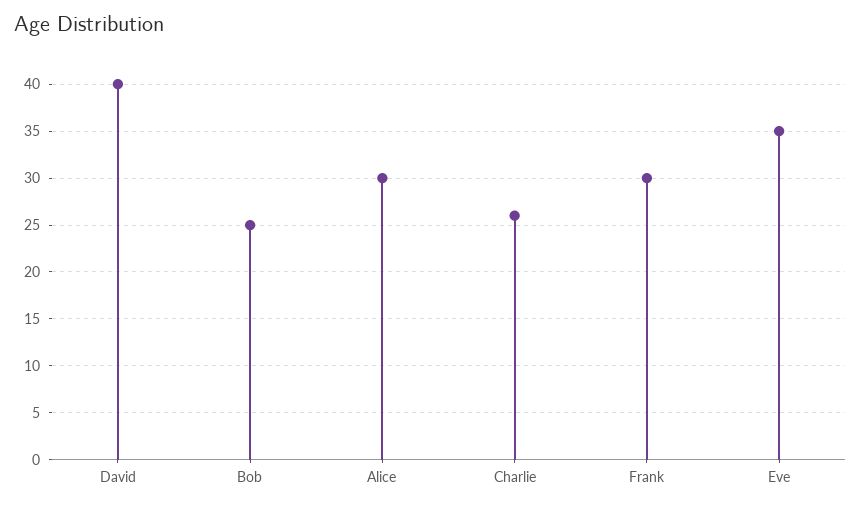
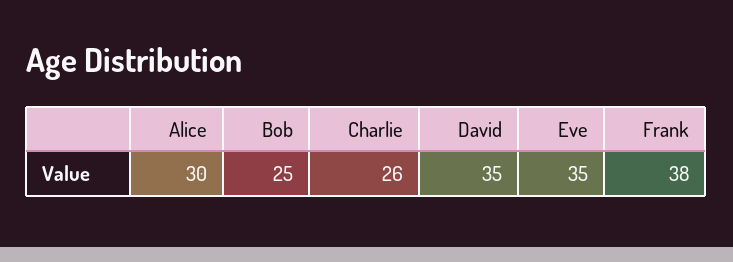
David: 40 -> 35
Frank: 30 -> 38

